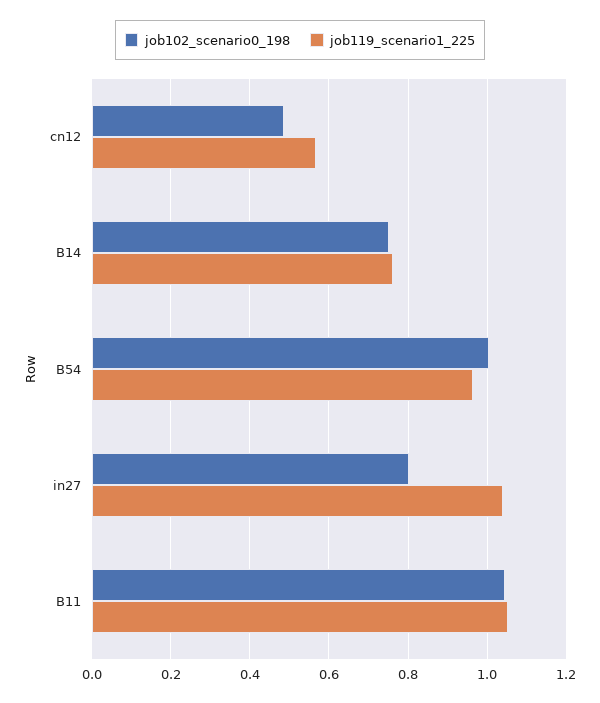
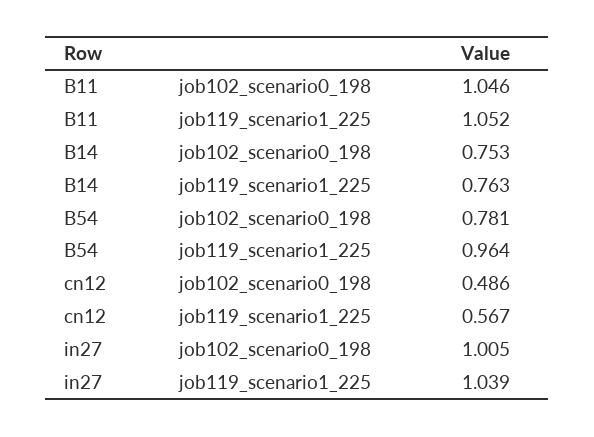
job102_scenario0_198, B54: 1 -> 0.781
job102_scenario0_198, in27: 0.8 -> 1.005

